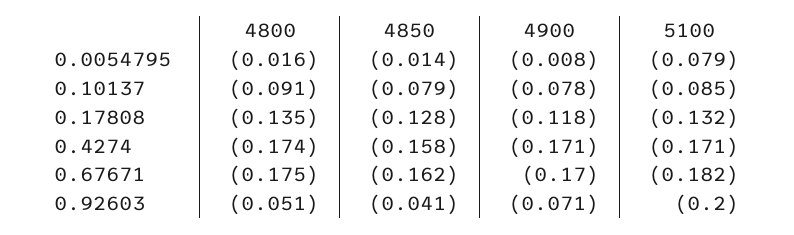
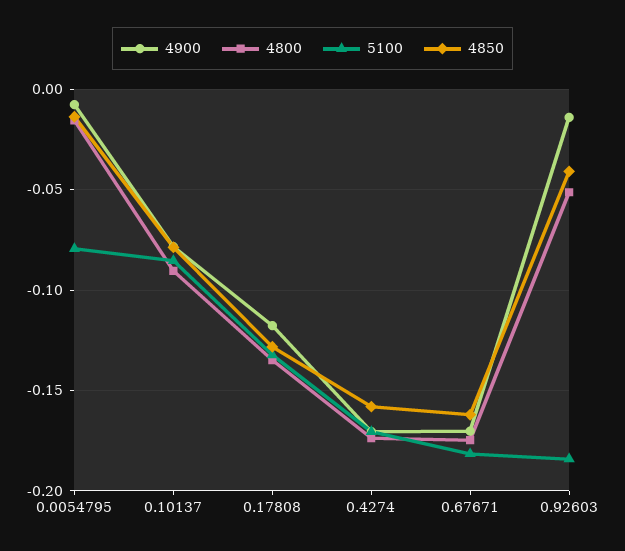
4900, 0.92603: -0.071 -> -0.015
5100, 0.92603: -0.2 -> -0.185

